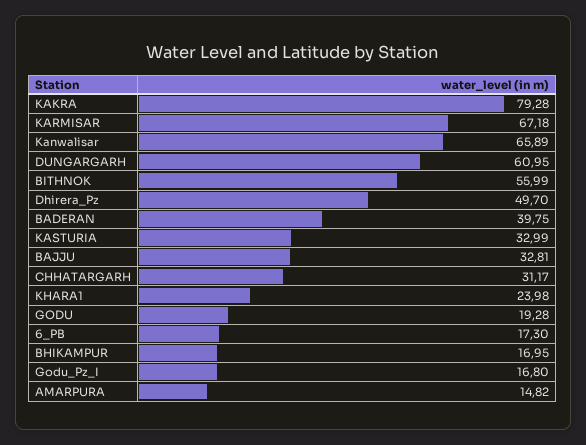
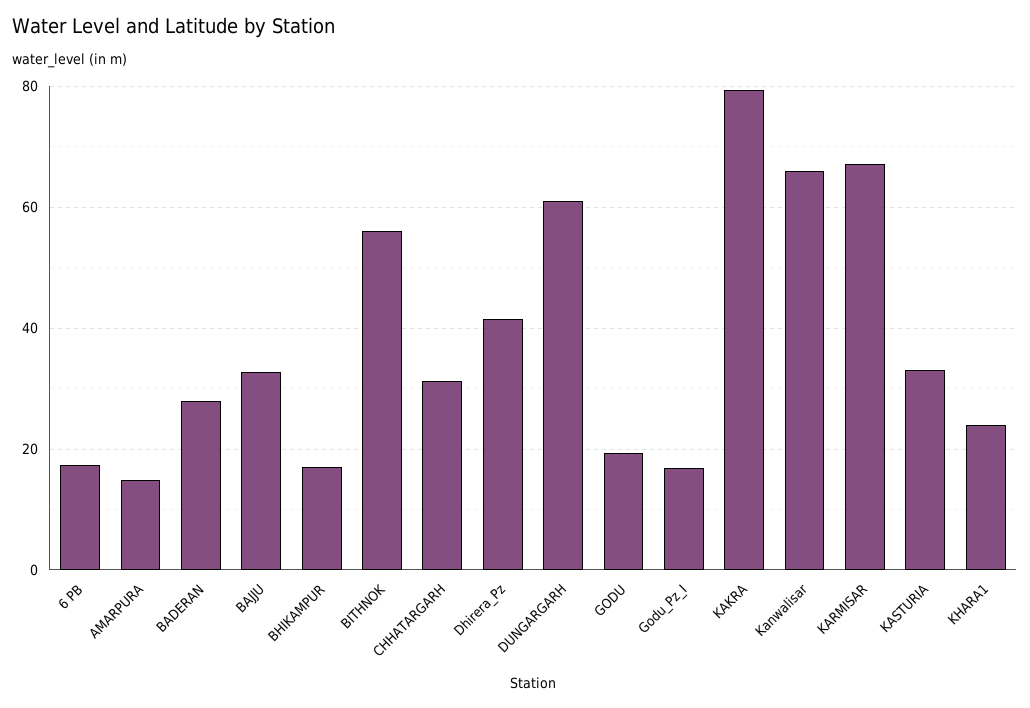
Dhirera_Pz: 49.7 -> 42
BADERAN: 39.75 -> 28

